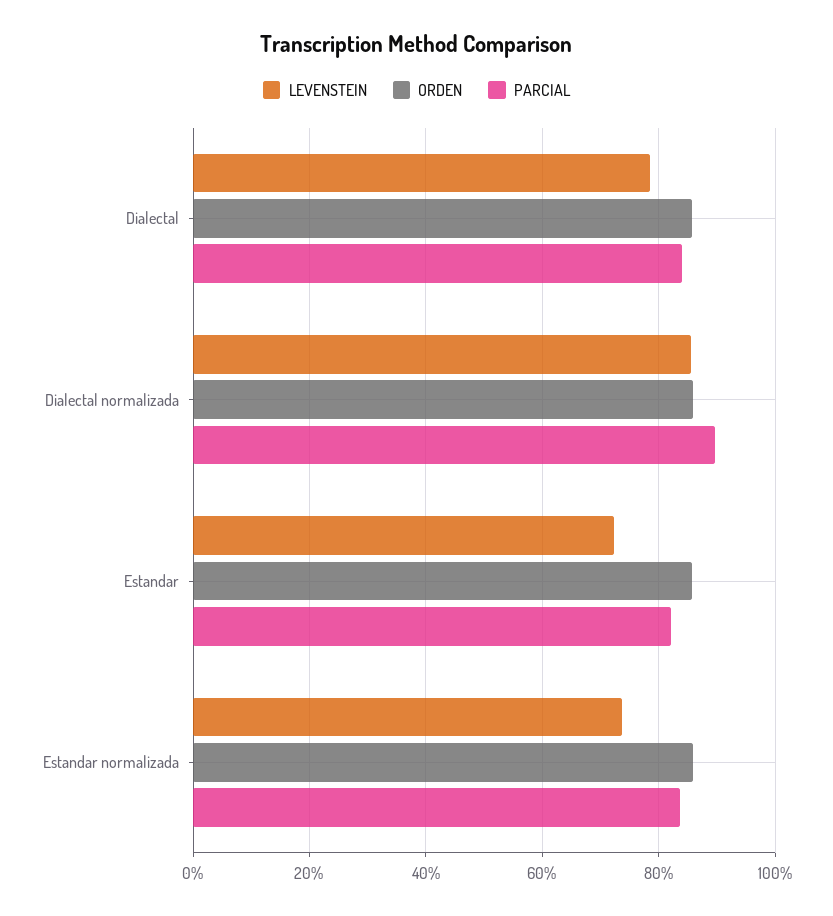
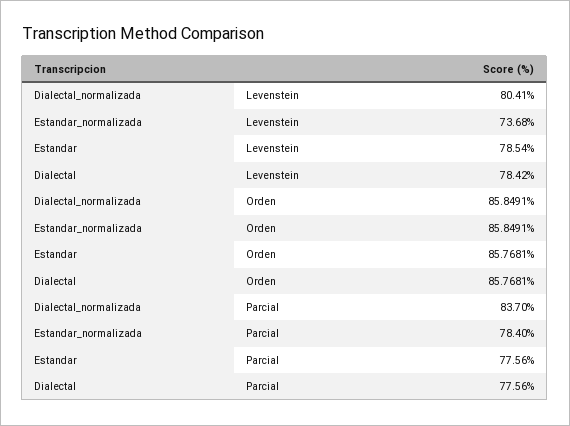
PARCIAL, Dialectal: 84 -> 77.56
LEVENSTEIN, Dialectal normalizada: 86 -> 80.41
PARCIAL, Dialectal normalizada: 90 -> 83.7
LEVENSTEIN, Estandar: 72 -> 78.54
PARCIAL, Estandar: 82 -> 77.56
PARCIAL, Estandar normalizada: 84 -> 78.4

